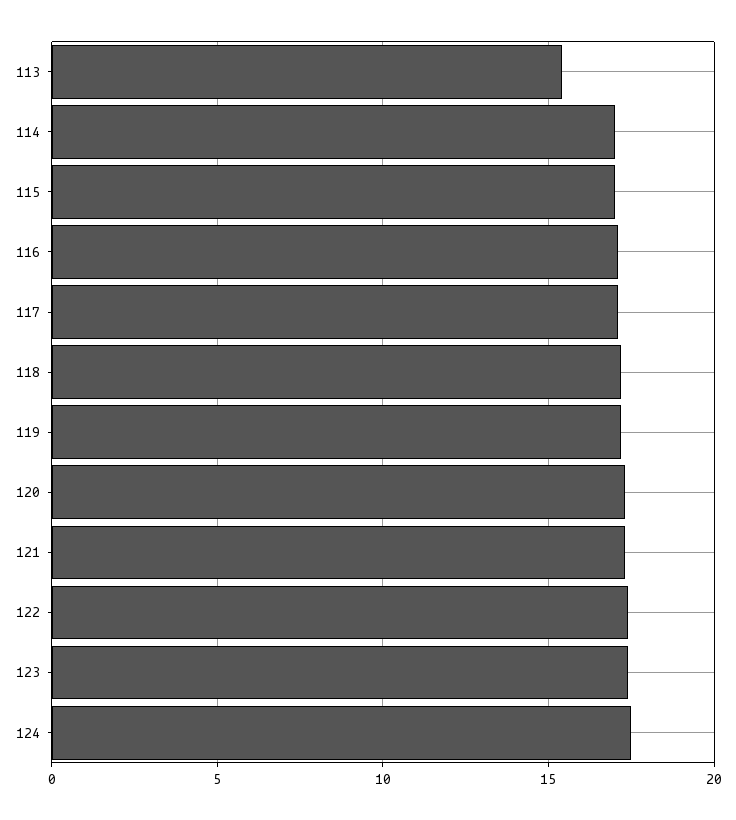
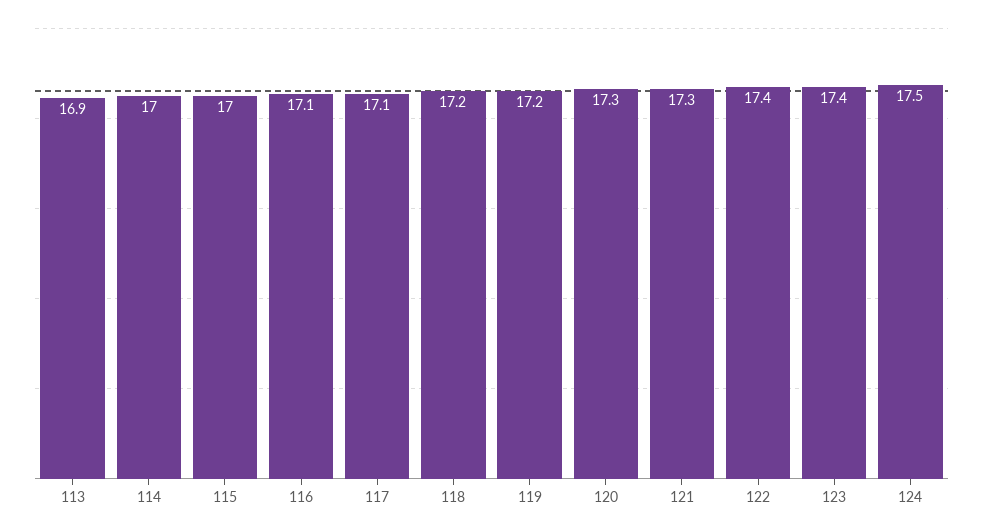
113: 15.5 -> 16.9

